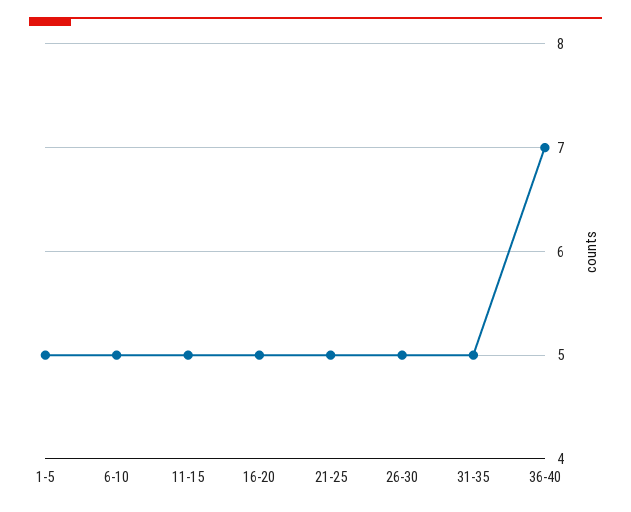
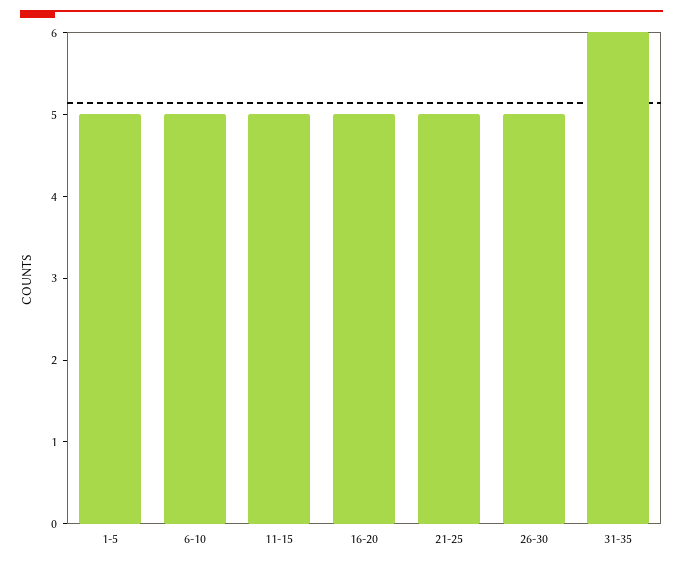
31-35: 5 -> 6
36-40: 7 -> none

